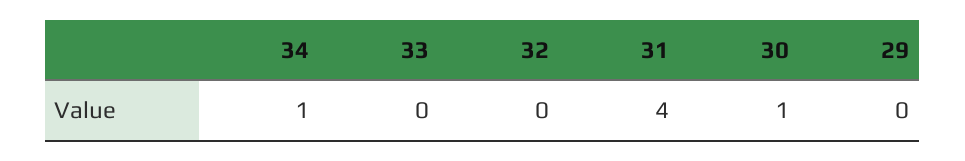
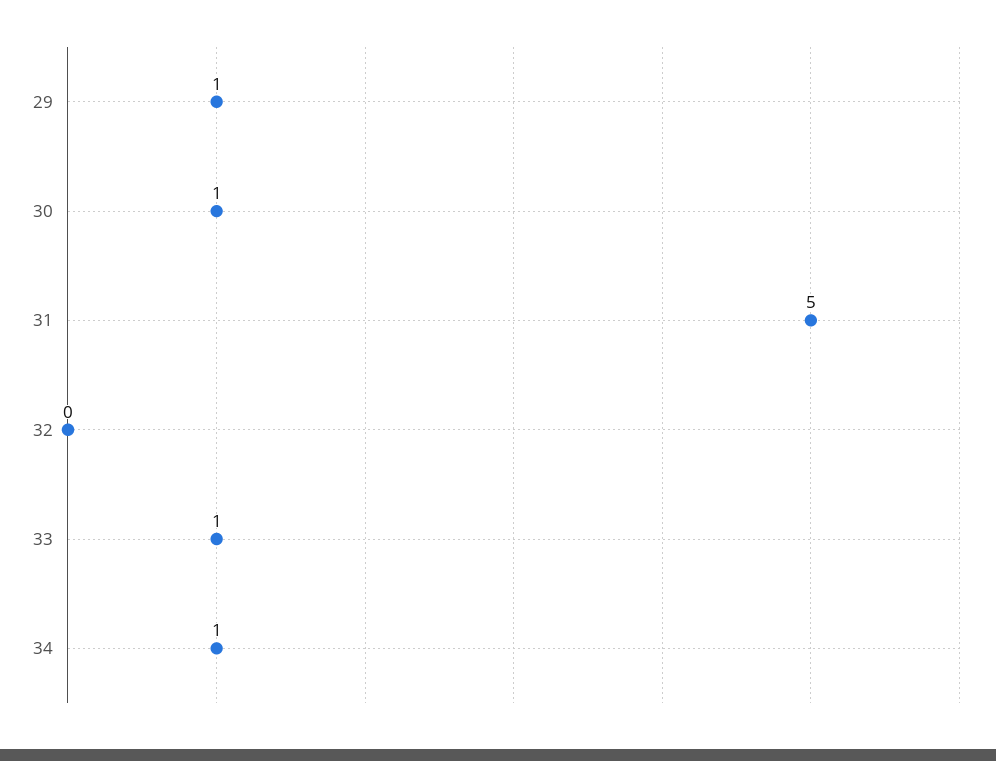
33: 0 -> 1
31: 4 -> 5
29: 0 -> 1

